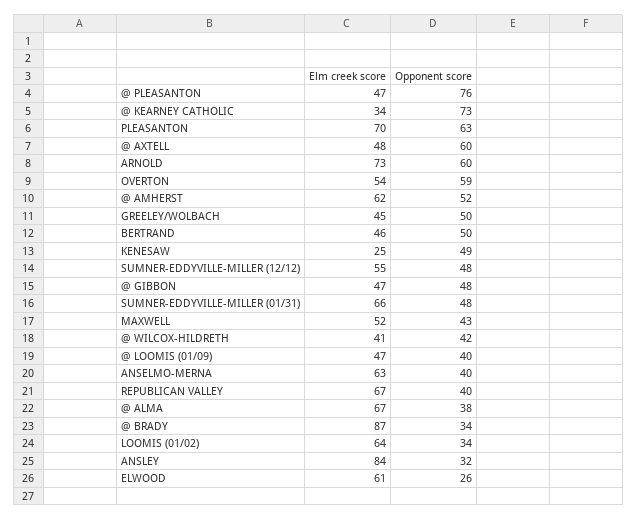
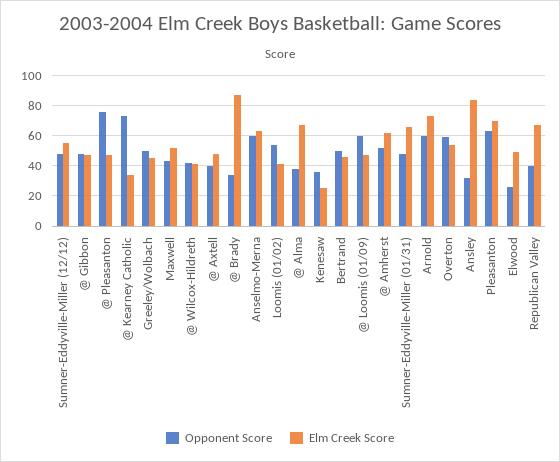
Opponent score, @ AXTELL: 60 -> 40
Opponent score, KENESAW: 49 -> 35
Opponent score, @ LOOMIS (01/09): 40 -> 60
Opponent score, ANSELMO-MERNA: 40 -> 60
Elm creek score, LOOMIS (01/02): 64 -> 40
Opponent score, LOOMIS (01/02): 34 -> 55
Elm creek score, ELWOOD: 61 -> 50

